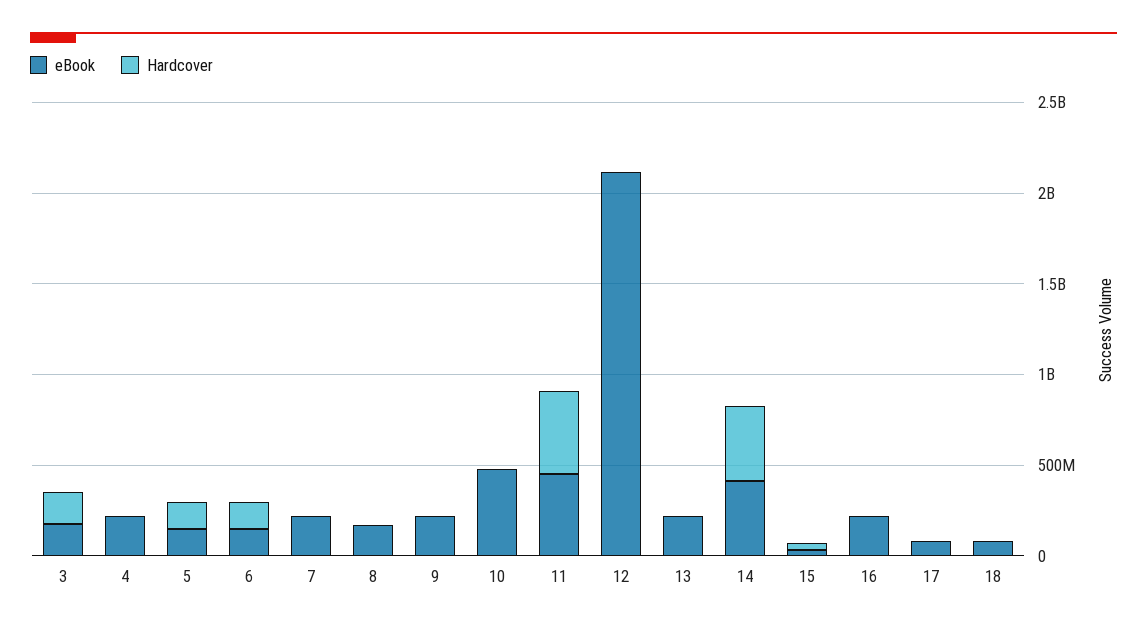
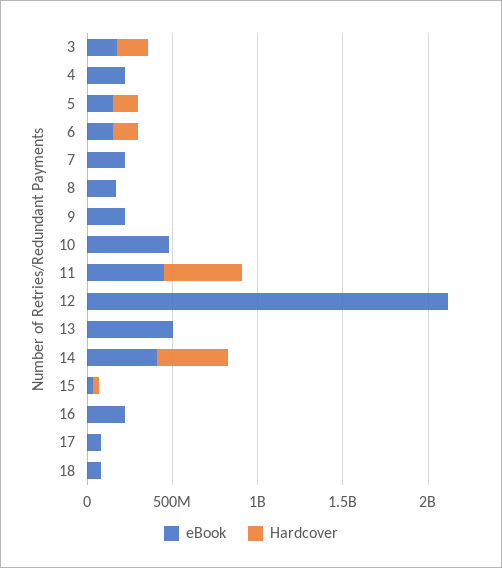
eBook, 13: 200000000 -> 500000000

